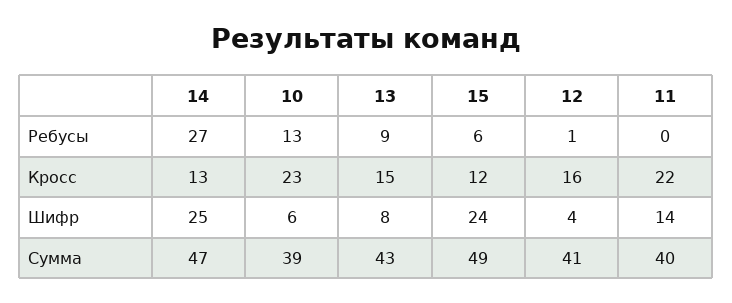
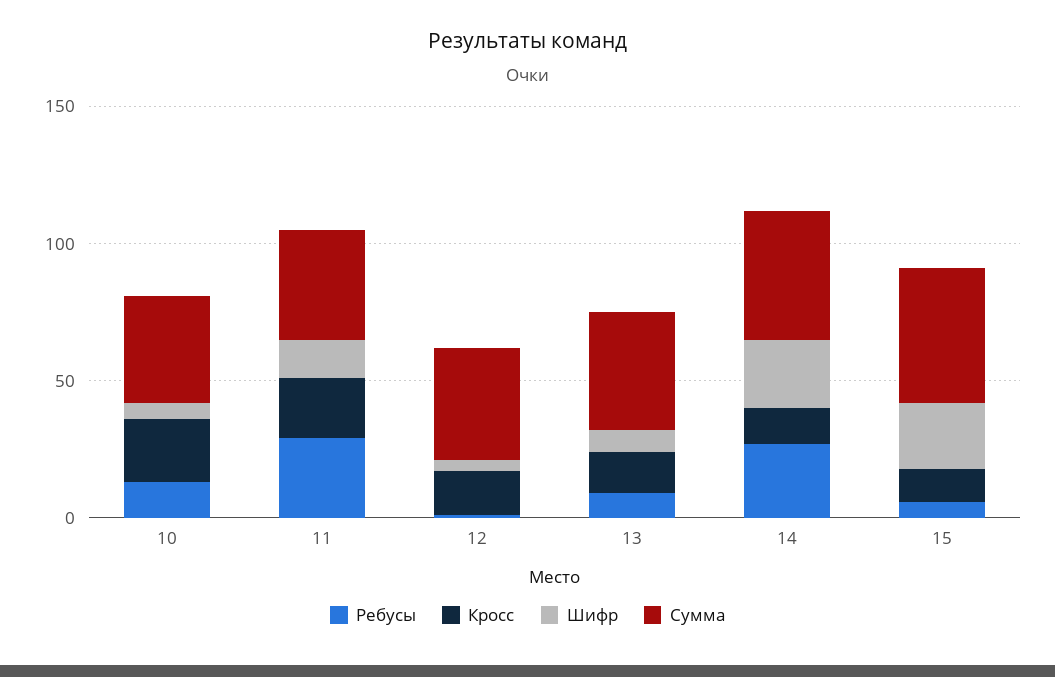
Ребусы, 11: 0 -> 30

